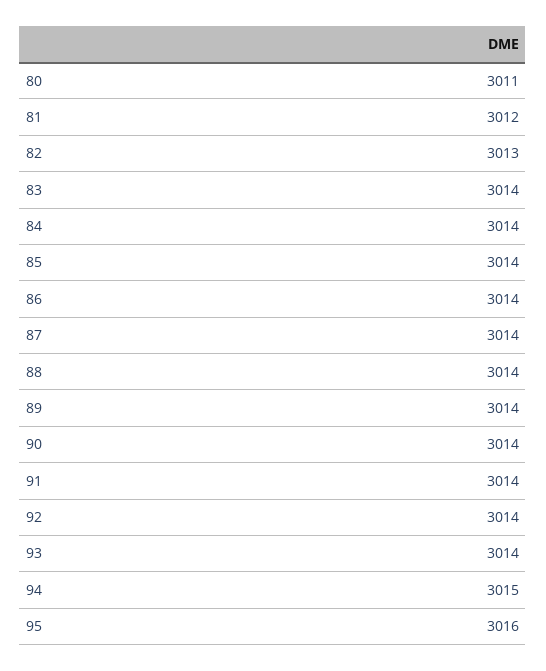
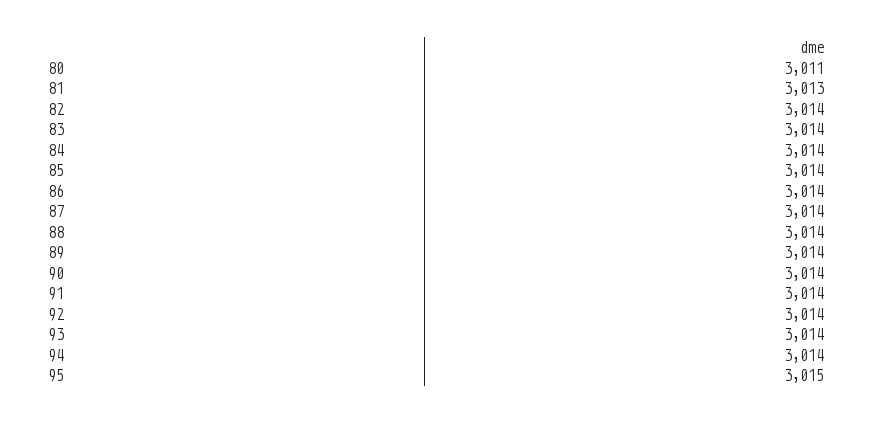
81: 3012 -> 3013
82: 3013 -> 3014
94: 3015 -> 3014
95: 3016 -> 3015

